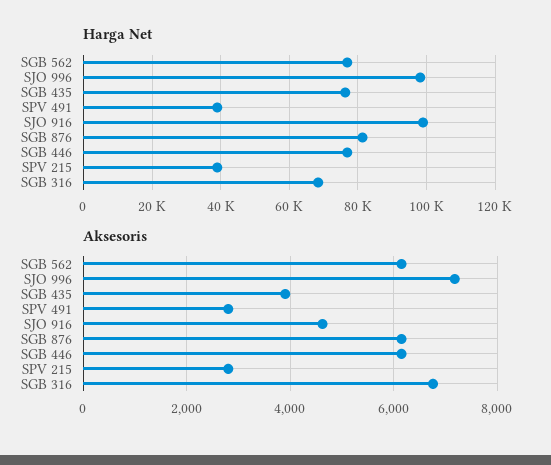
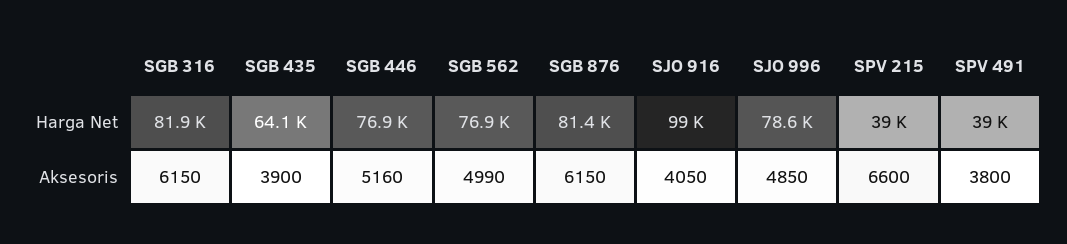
Harga Net, SJO 996: 98000 -> 78600
Harga Net, SGB 435: 76000 -> 64100
Harga Net, SGB 316: 68000 -> 81900
Aksesoris, SGB 562: 6200 -> 4990
Aksesoris, SJO 996: 7200 -> 4850
Aksesoris, SPV 491: 2800 -> 3800
Aksesoris, SJO 916: 4600 -> 4050
Aksesoris, SGB 446: 6200 -> 5160
Aksesoris, SPV 215: 2800 -> 6600
Aksesoris, SGB 316: 6800 -> 6150

